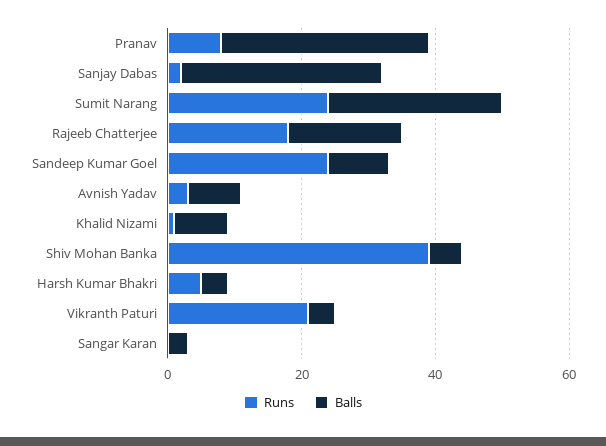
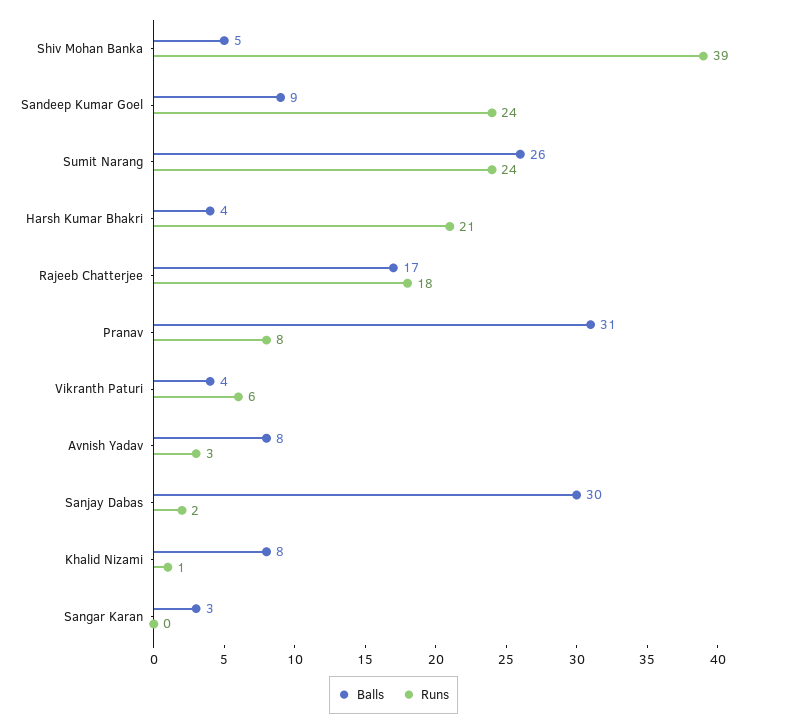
Runs, Harsh Kumar Bhakri: 5 -> 21
Runs, Vikranth Paturi: 20 -> 6

